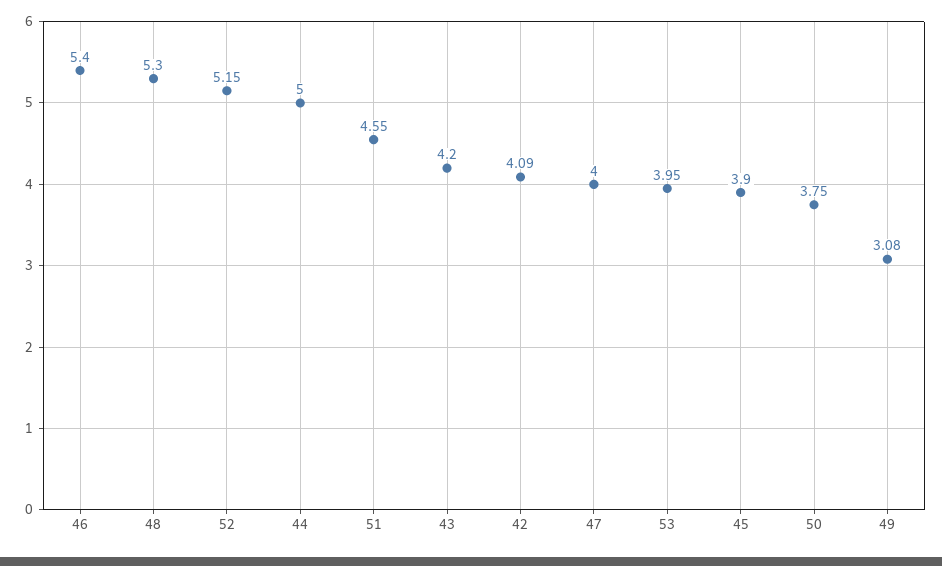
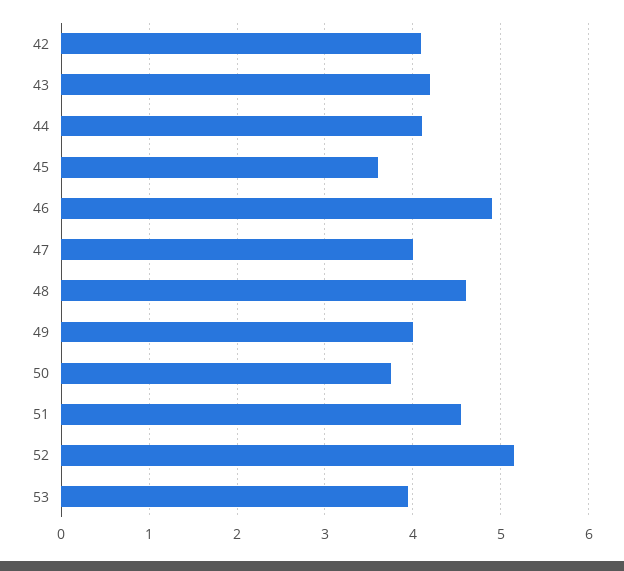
46: 5.4 -> 4.9
48: 5.3 -> 4.6
44: 5 -> 4.1
45: 3.9 -> 3.6
49: 3.08 -> 4

